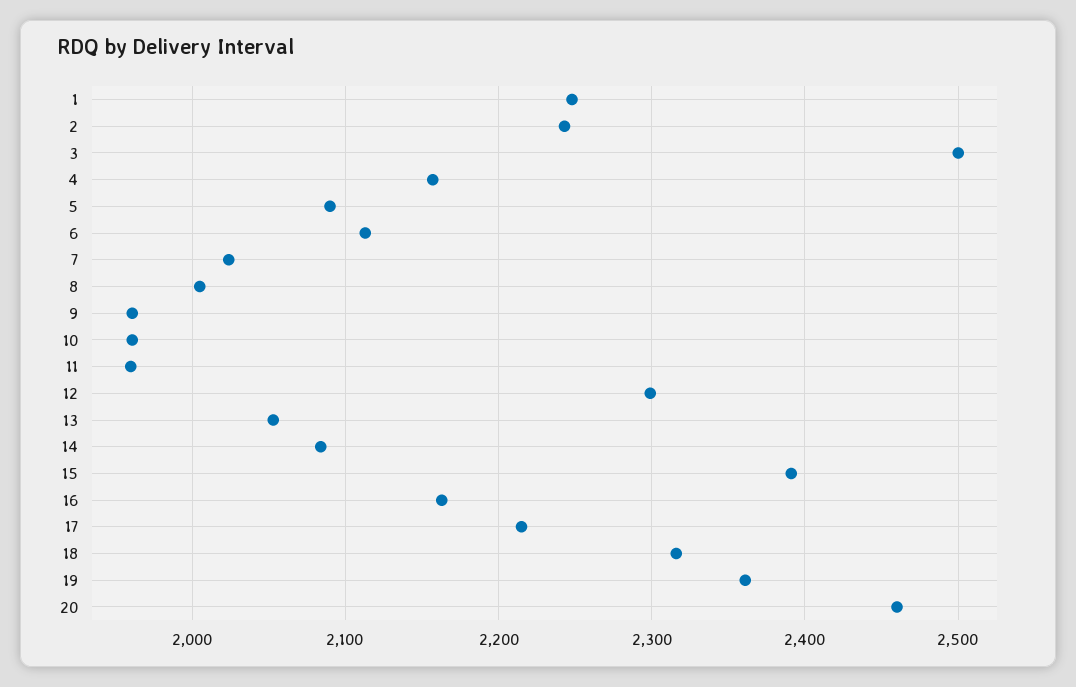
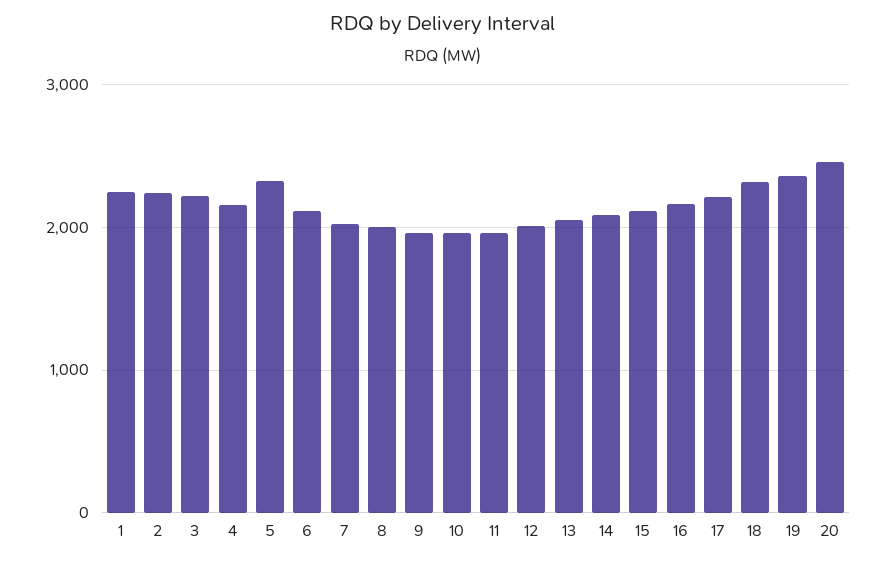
3: 2500 -> 2200
5: 2090 -> 2300
12: 2300 -> 2000
15: 2390 -> 2100

